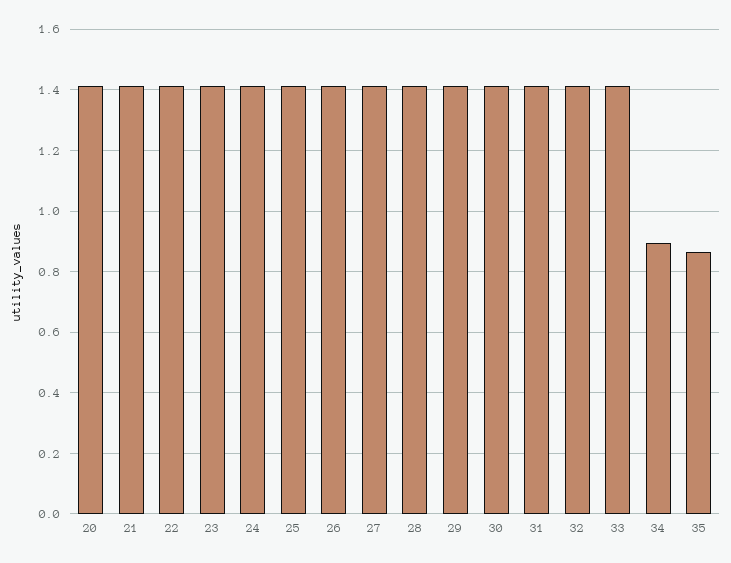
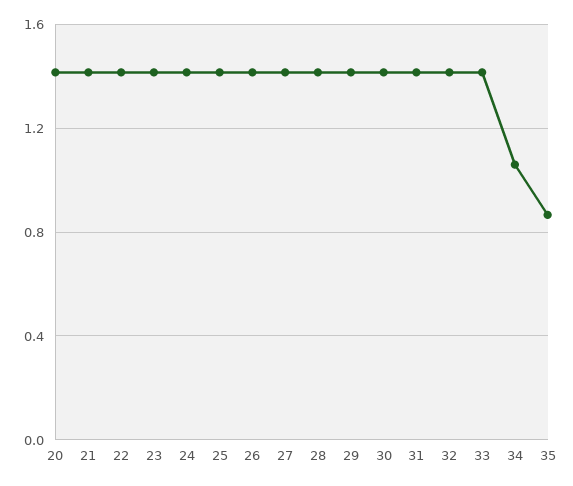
34: 0.9 -> 1.05

